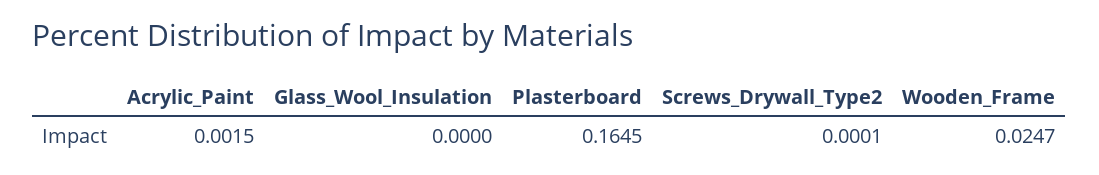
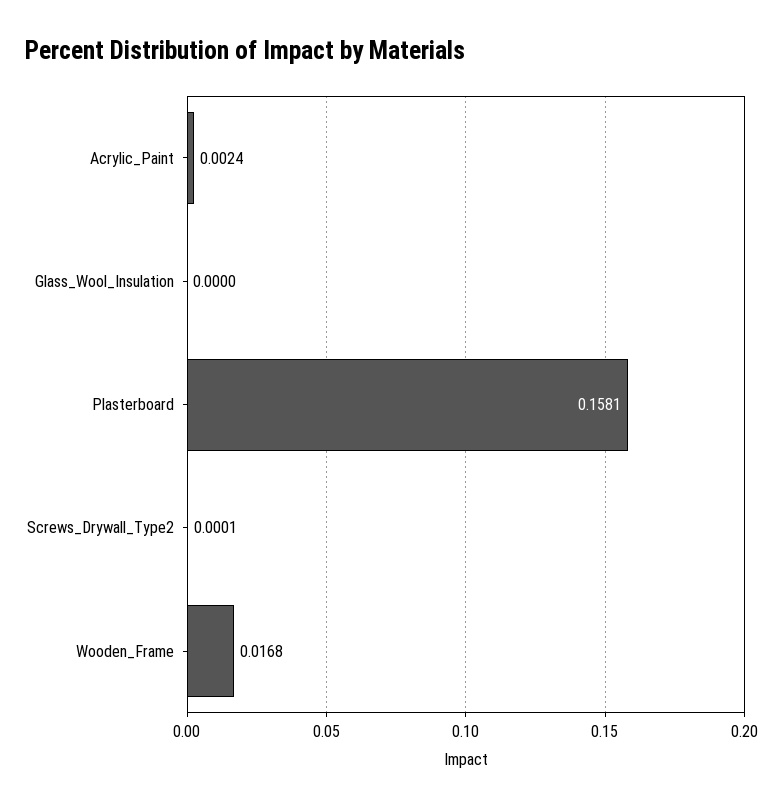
Acrylic_Paint: 0.0015 -> 0.0024
Plasterboard: 0.1645 -> 0.1581
Wooden_Frame: 0.0247 -> 0.0168

